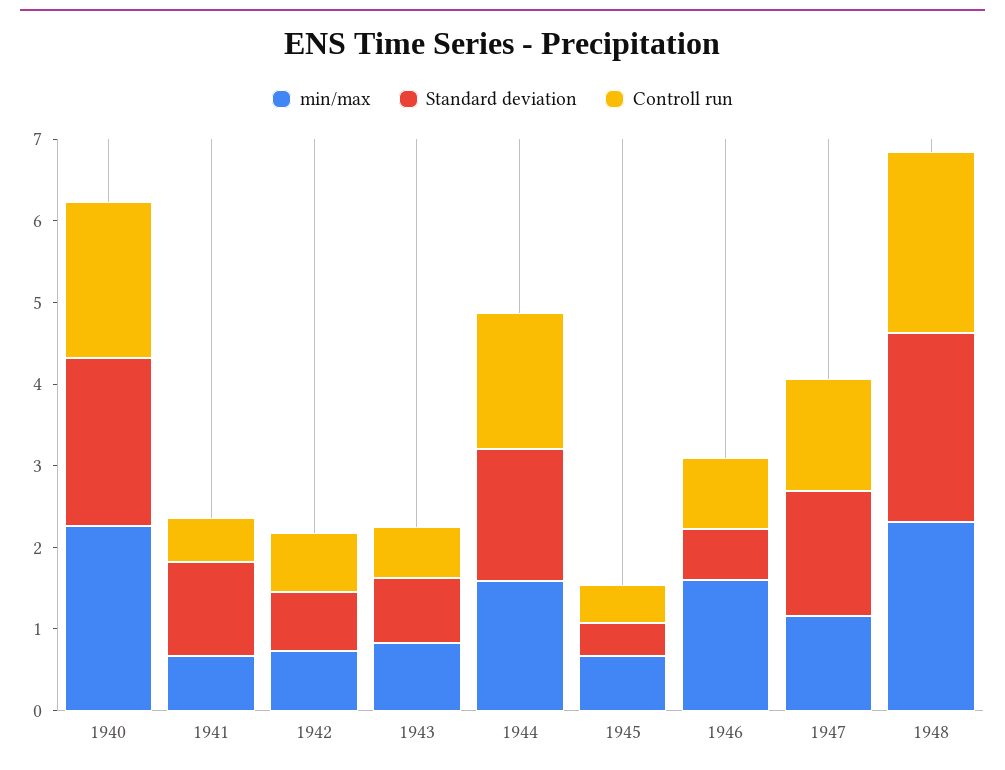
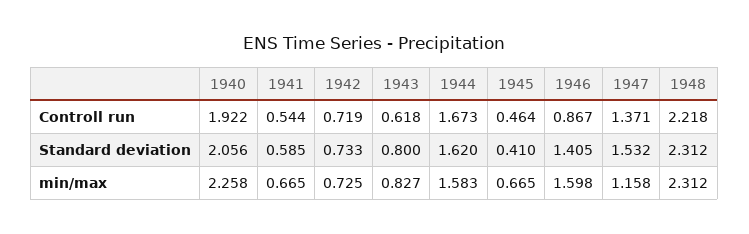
Standard deviation, 1941: 1.2 -> 0.585
Standard deviation, 1946: 0.6 -> 1.405

